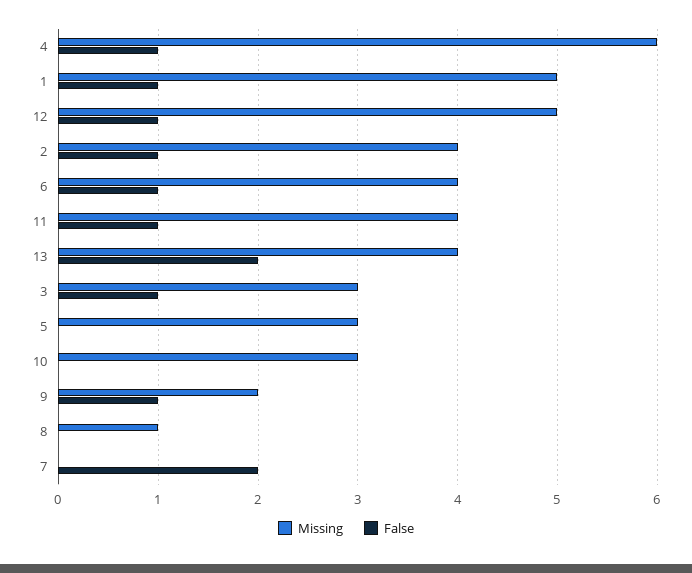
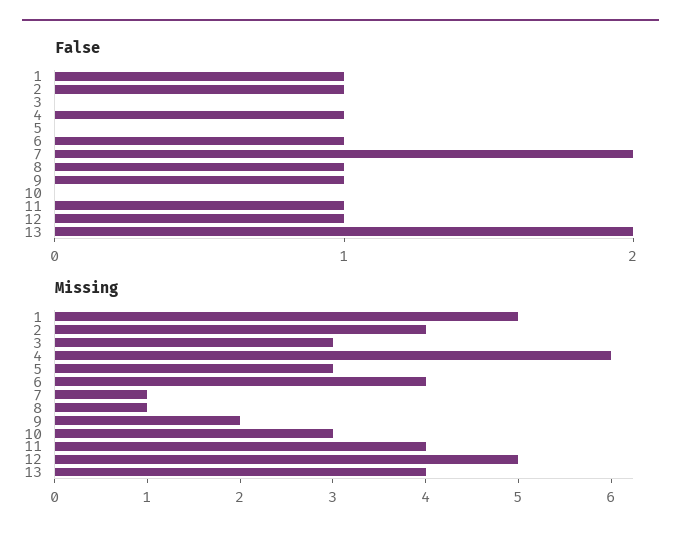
False, 3: 1 -> 0
False, 8: 0 -> 1
Missing, 7: 0 -> 1

